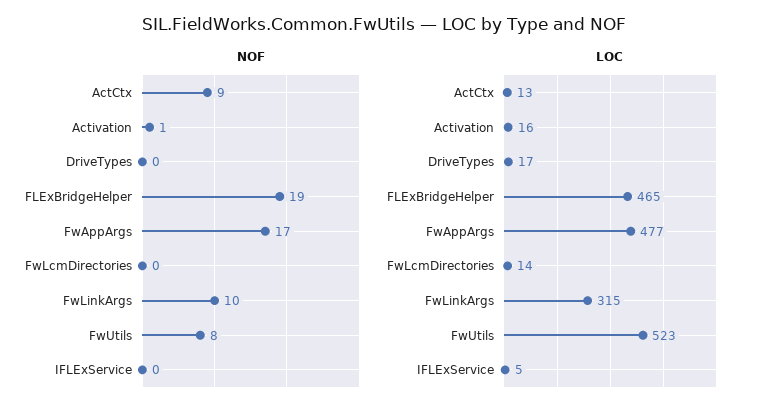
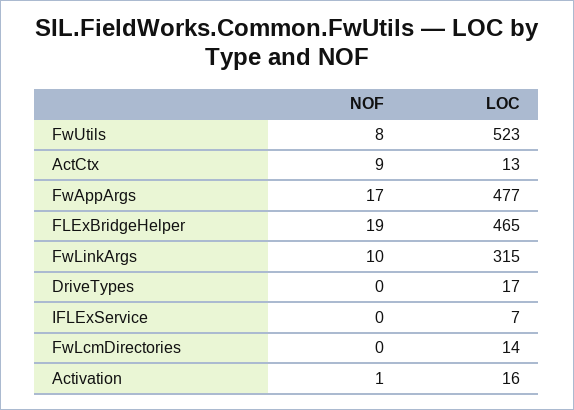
LOC, IFLExService: 5 -> 7

